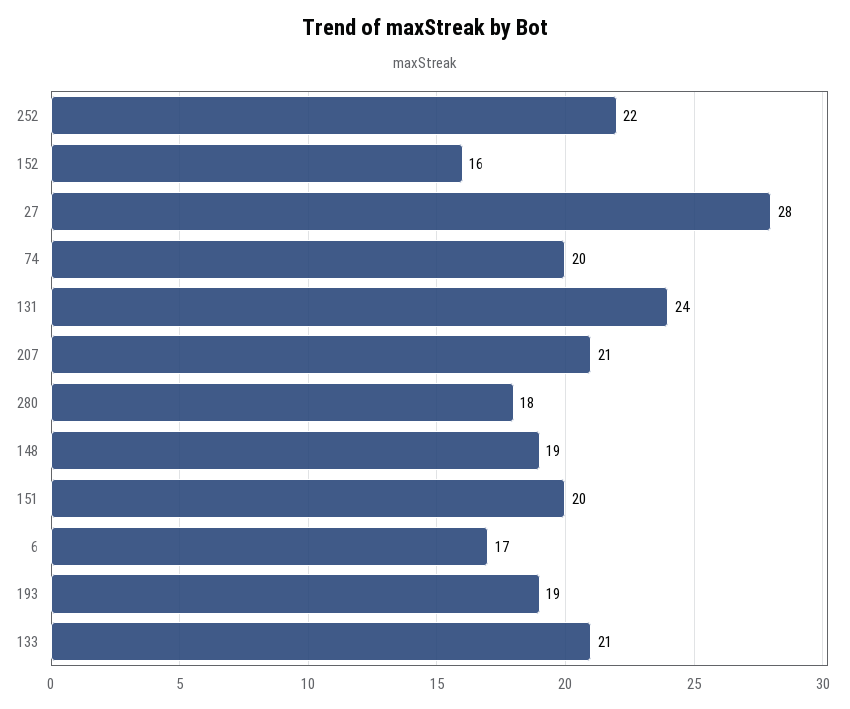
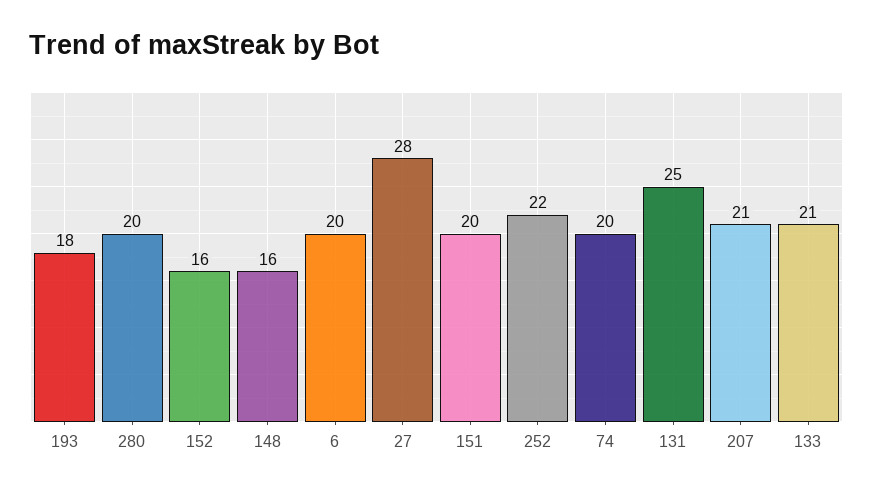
131: 24 -> 25
280: 18 -> 20
148: 19 -> 16
6: 17 -> 20
193: 19 -> 18

